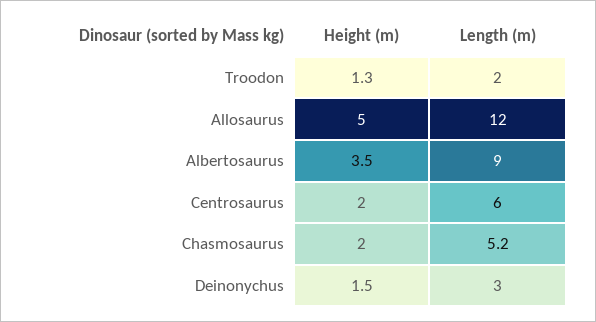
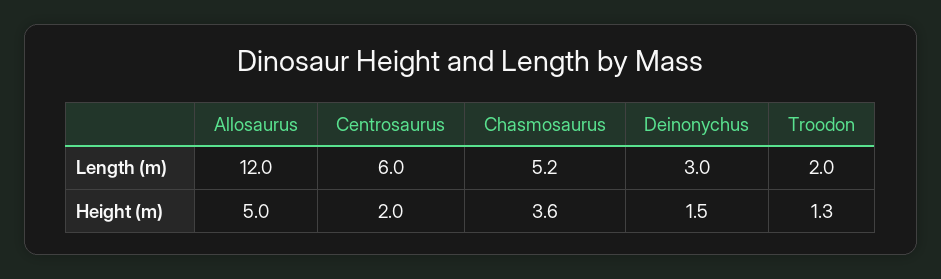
Height (m), Albertosaurus: 3.5 -> none
Length (m), Albertosaurus: 9 -> none
Height (m), Chasmosaurus: 2 -> 3.6

